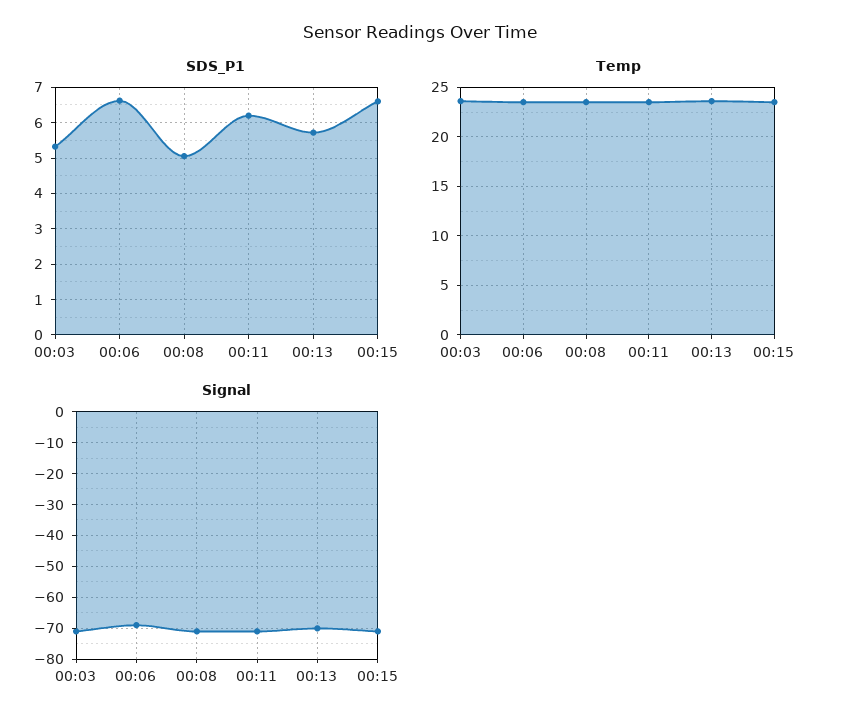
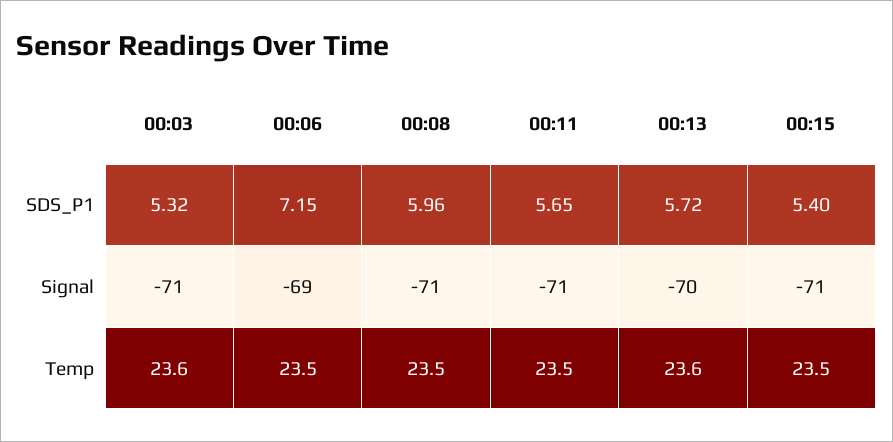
SDS_P1, 00:06: 6.6 -> 7.15
SDS_P1, 00:08: 5 -> 5.96
SDS_P1, 00:11: 6.2 -> 5.65
SDS_P1, 00:15: 6.6 -> 5.4

